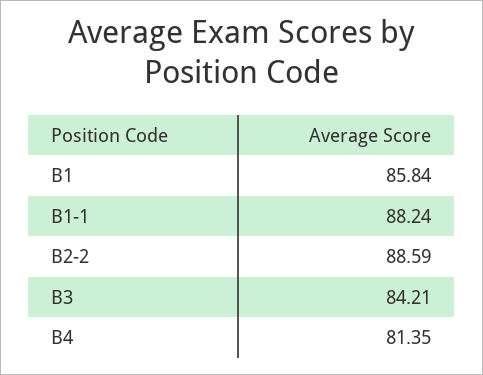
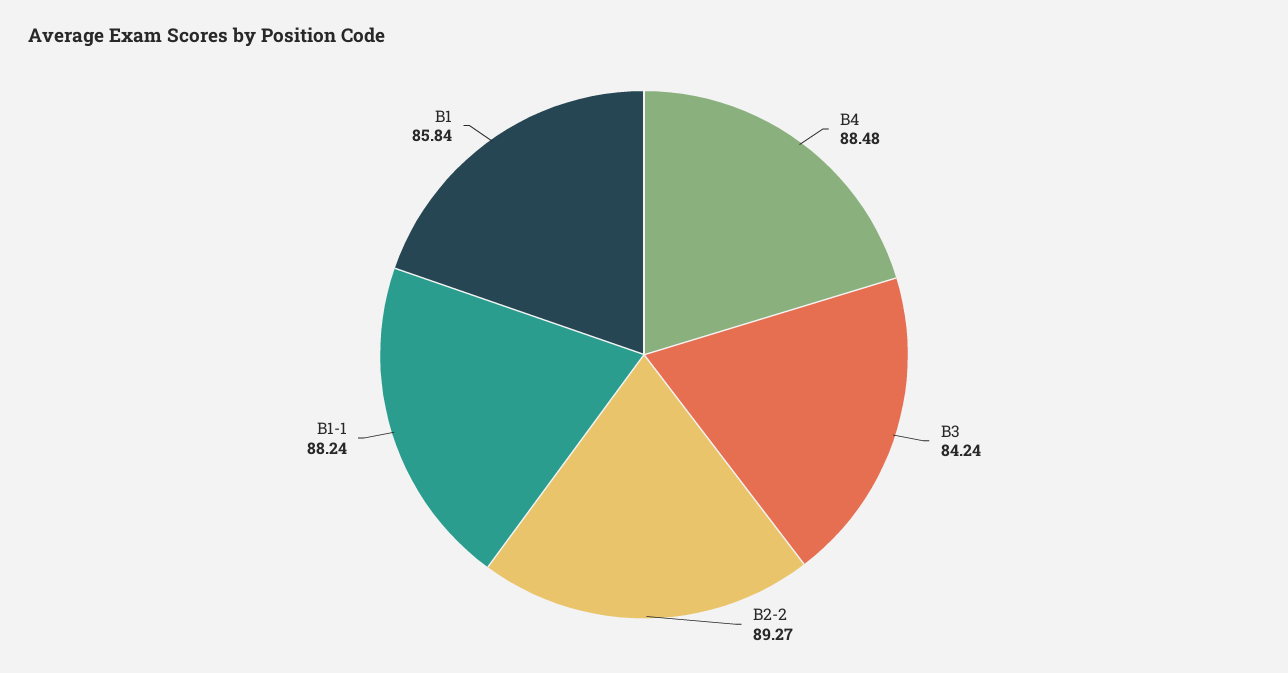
B2-2: 88.59 -> 89.27
B3: 84.21 -> 84.24
B4: 81.35 -> 88.48

